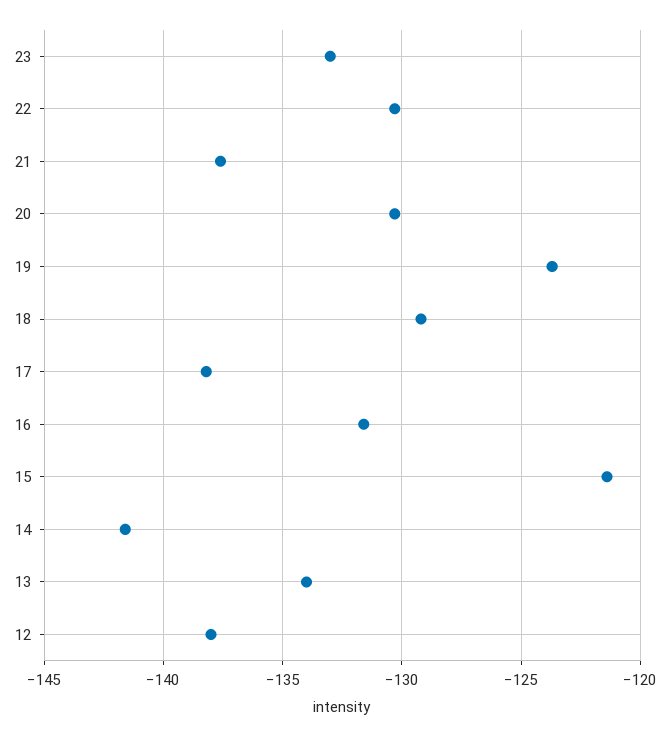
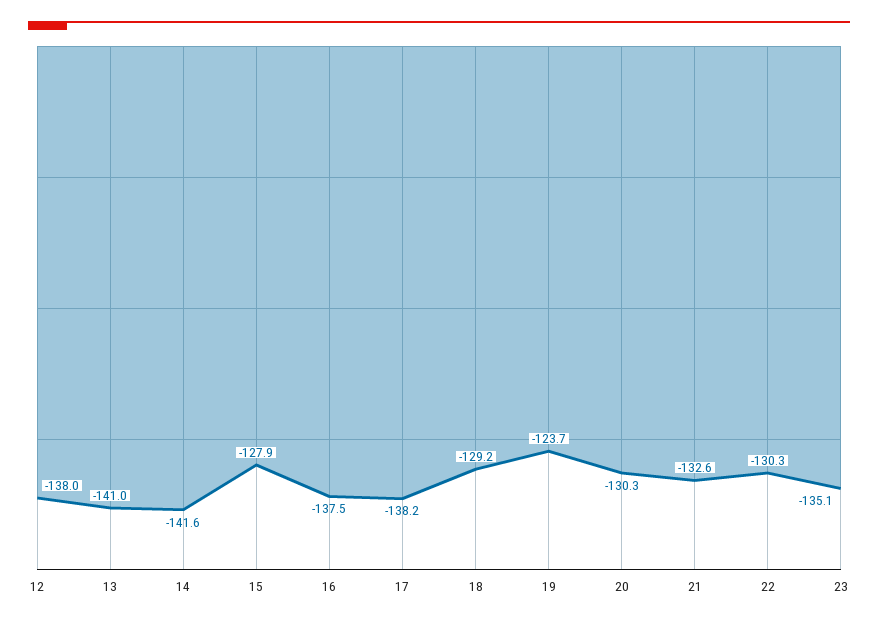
23: -133 -> -135.1
21: -137.5 -> -132.6
16: -131.5 -> -137.5
15: -121.5 -> -127.9
13: -134 -> -141

